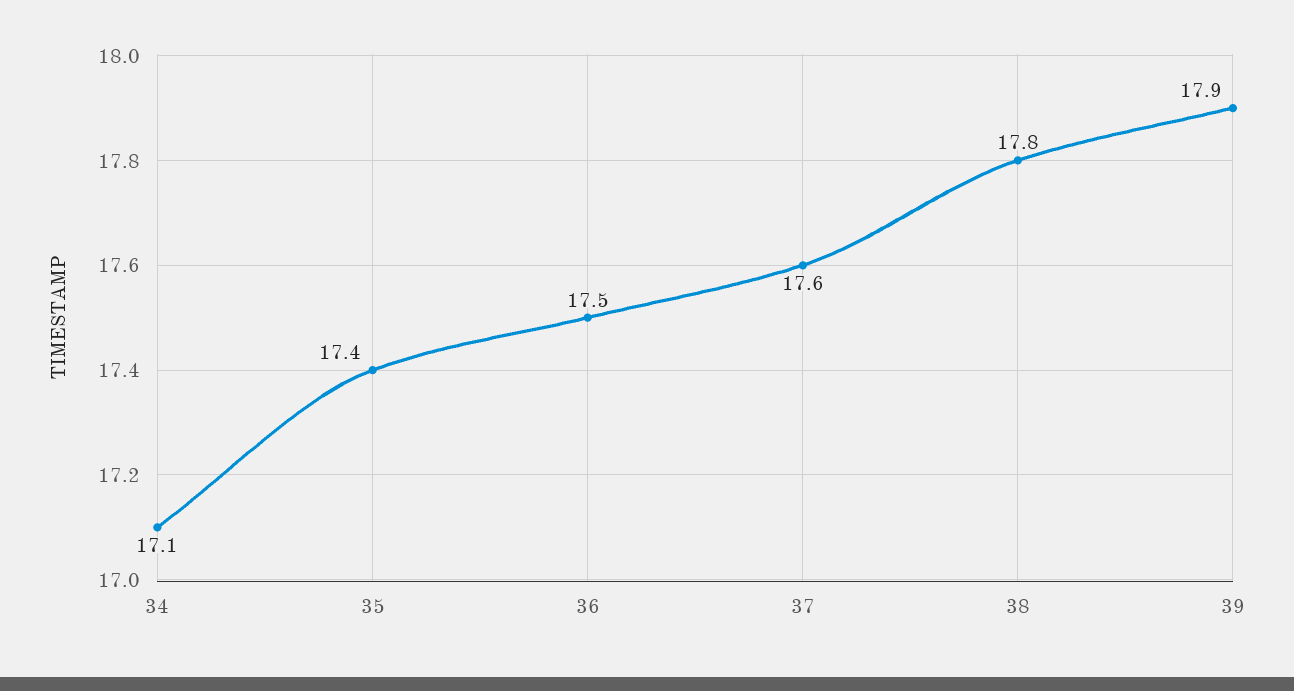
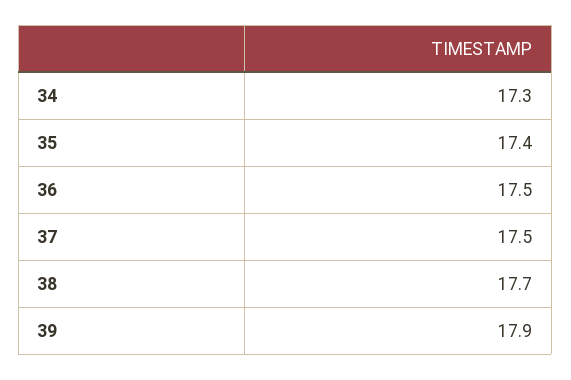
34: 17.1 -> 17.3
37: 17.6 -> 17.5
38: 17.8 -> 17.7

